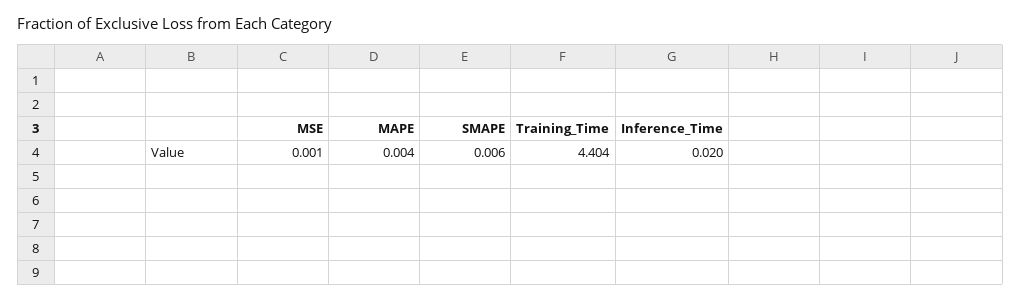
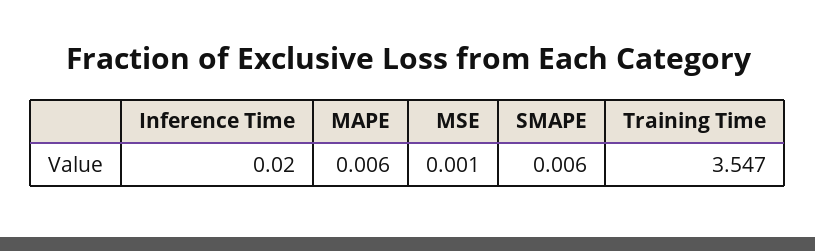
MAPE: 0.004 -> 0.006
Training_Time: 4.404 -> 3.547

